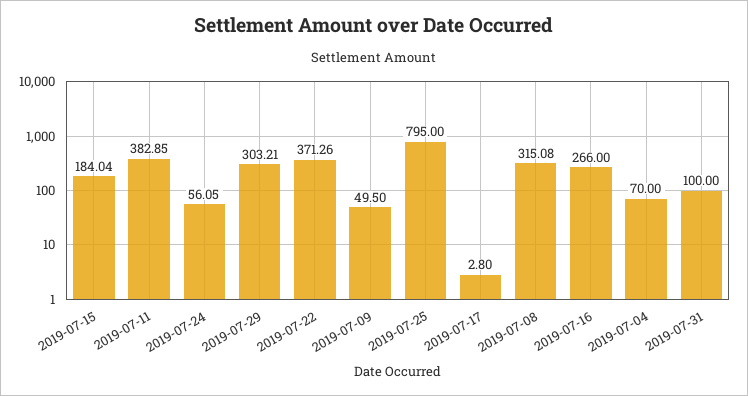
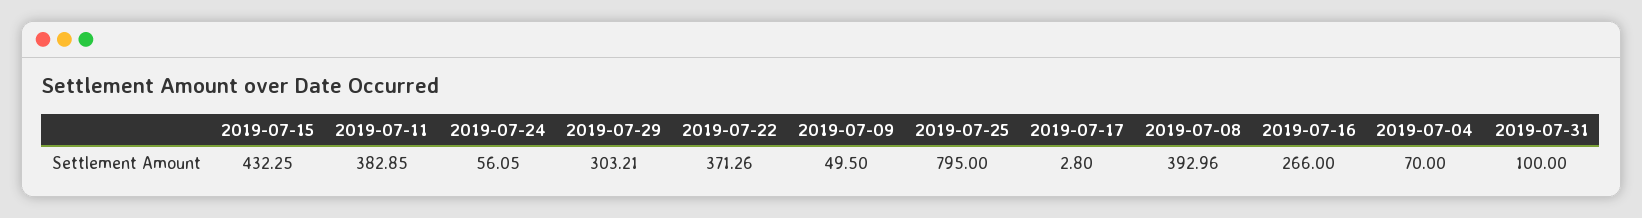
2019-07-15: 184.04 -> 432.25
2019-07-08: 315.08 -> 392.96

